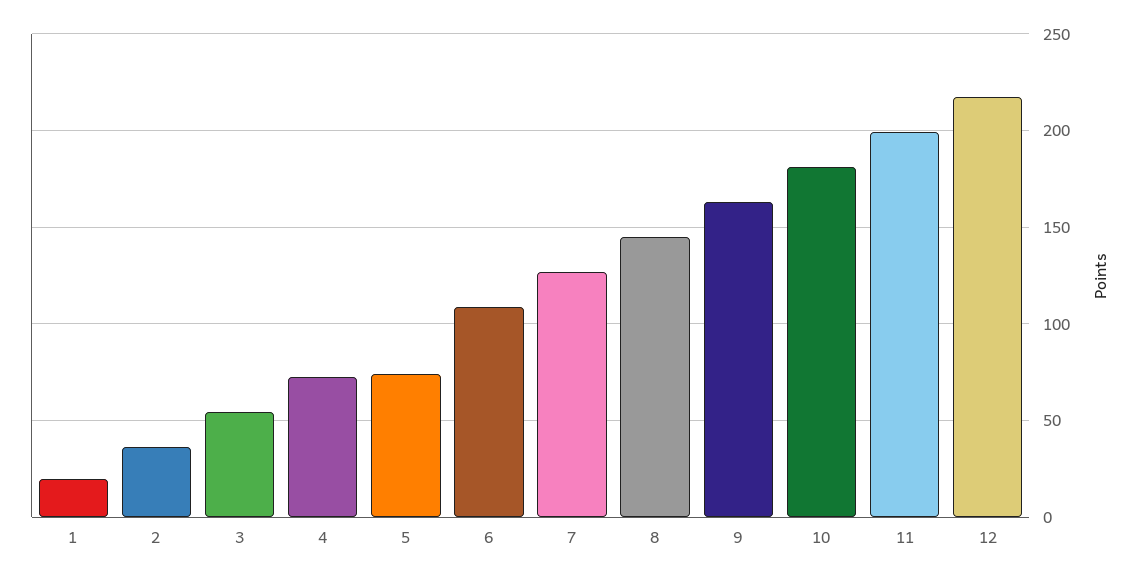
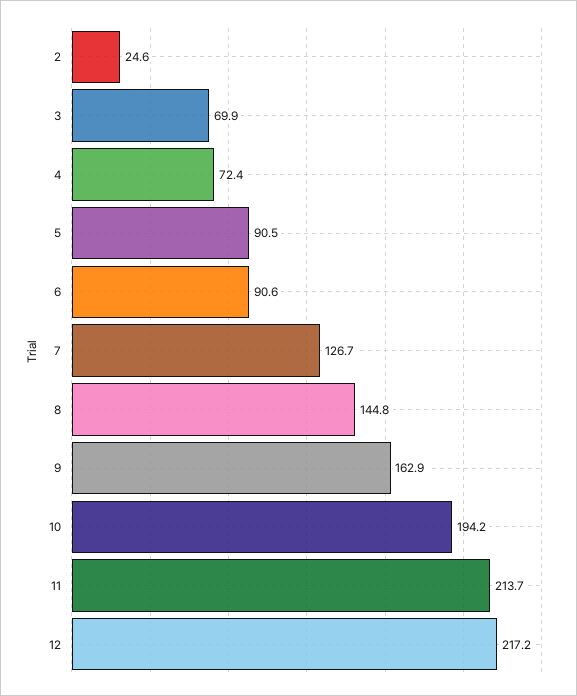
1: 20 -> none
2: 35 -> 24.6
3: 55 -> 69.9
5: 75 -> 90.5
6: 110 -> 90.6
10: 180 -> 194.2
11: 200 -> 213.7

